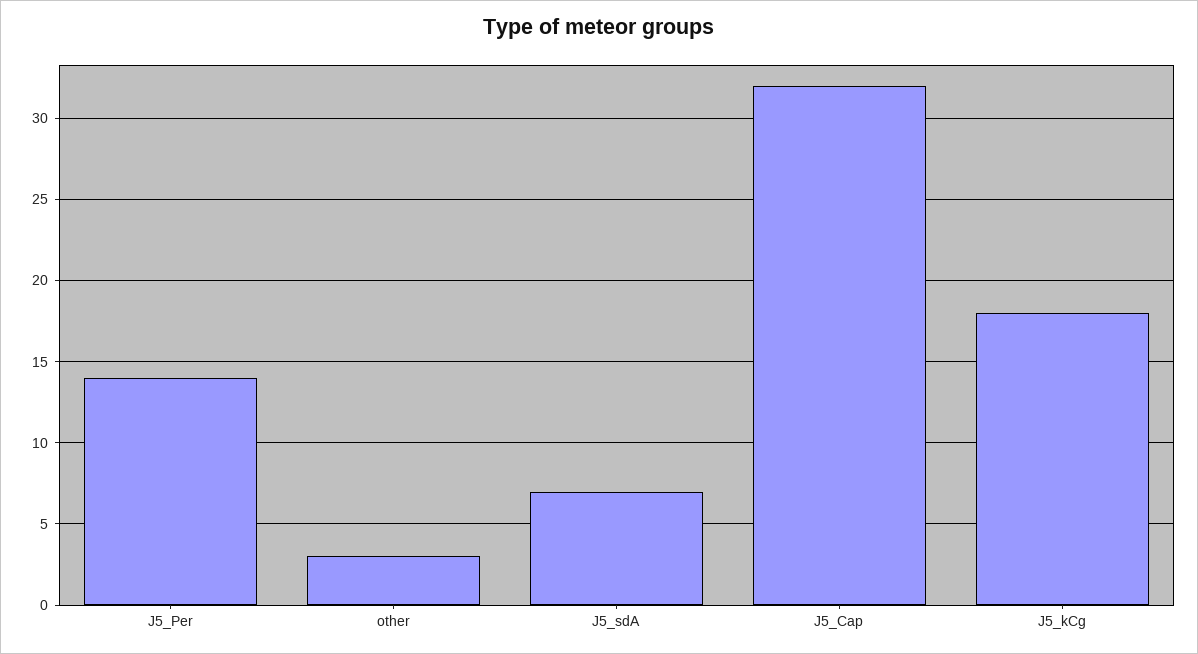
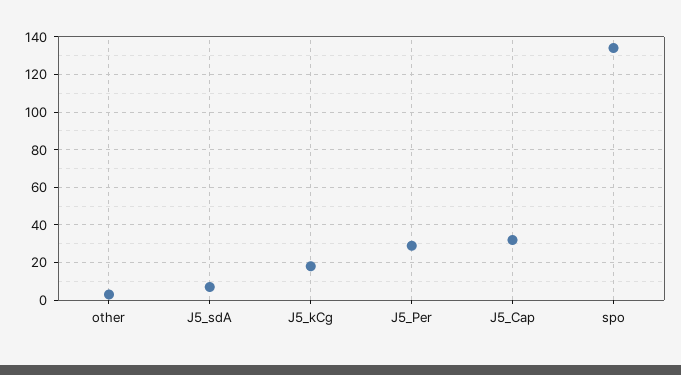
J5_Per: 14 -> 30
spo: none -> 135

